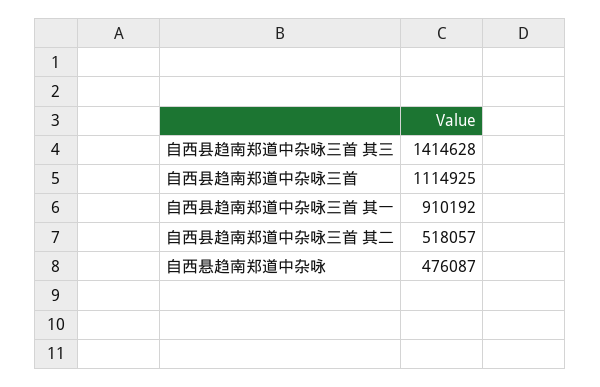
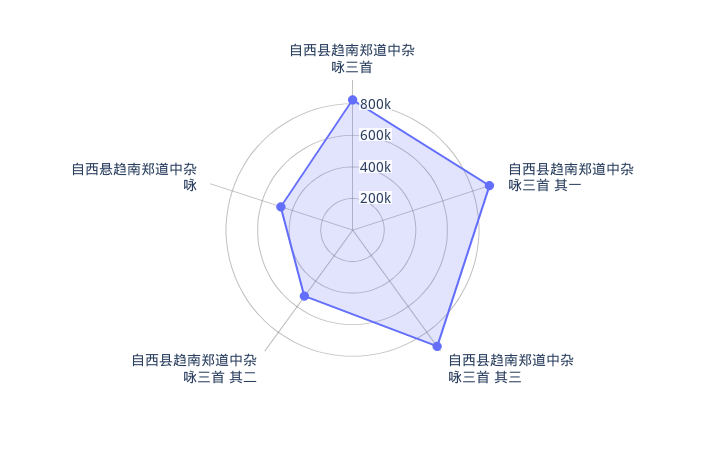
自西县趋南郑道中杂咏三首 其三: 1414628 -> 900000
自西县趋南郑道中杂咏三首: 1114925 -> 800000

